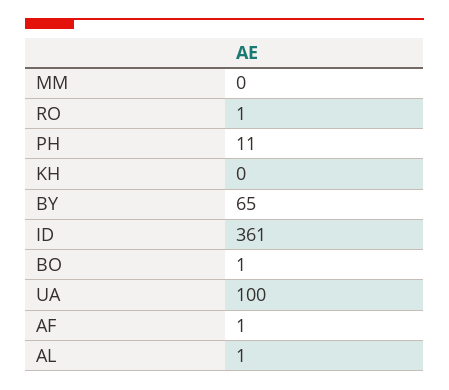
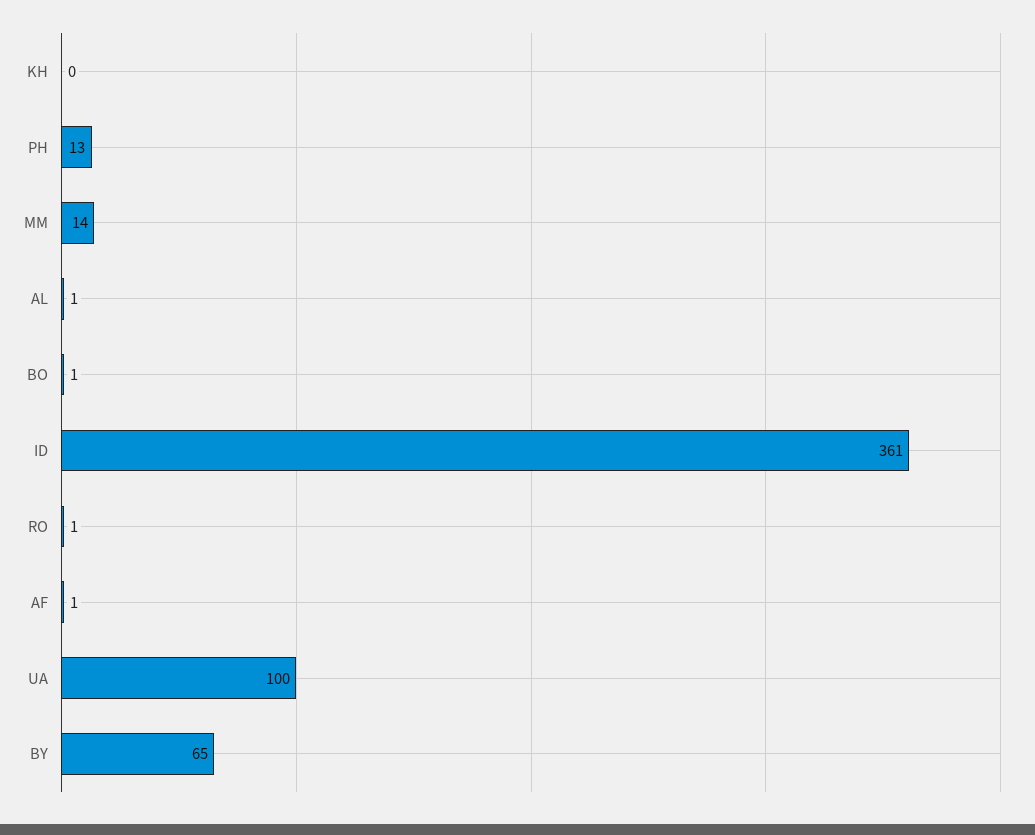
MM: 0 -> 14
PH: 11 -> 13

